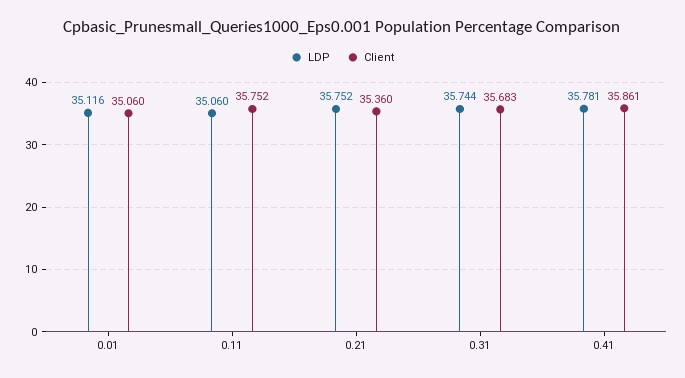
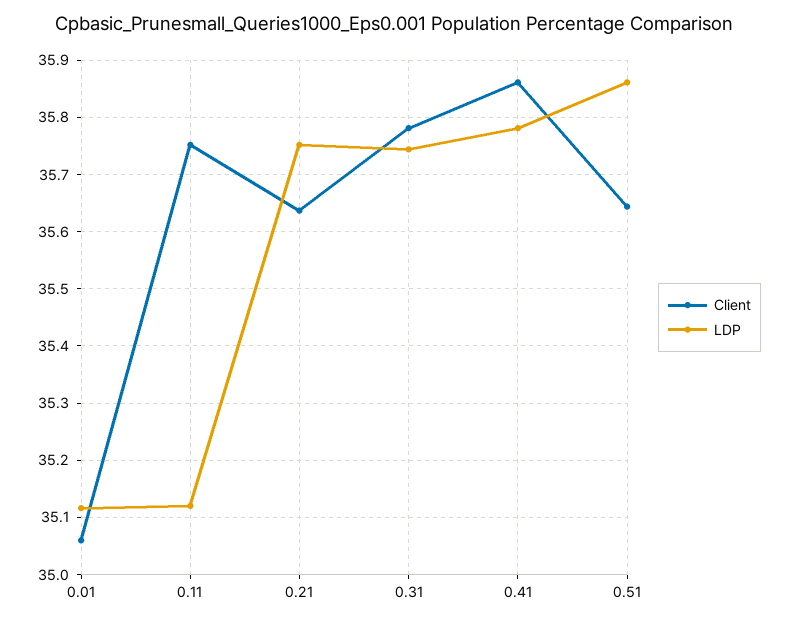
LDP, 0.11: 35.06 -> 35.12
Client, 0.21: 35.36 -> 35.64
Client, 0.31: 35.683 -> 35.78
Client, 0.51: none -> 35.64
LDP, 0.51: none -> 35.86

